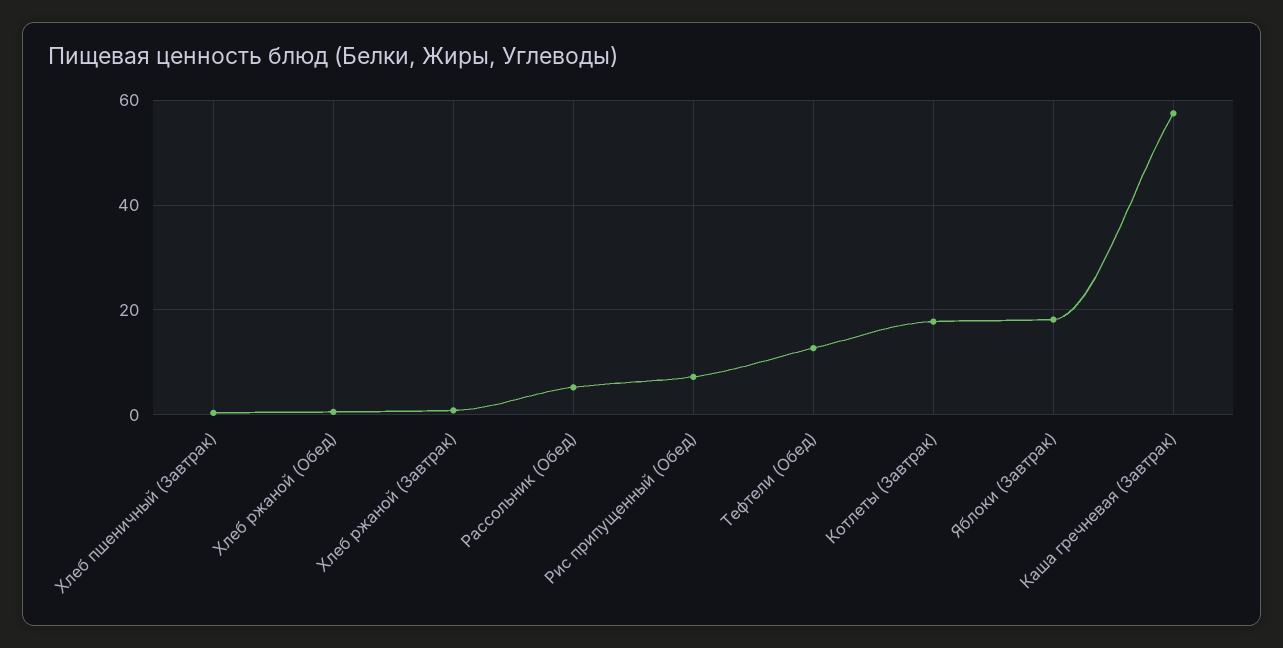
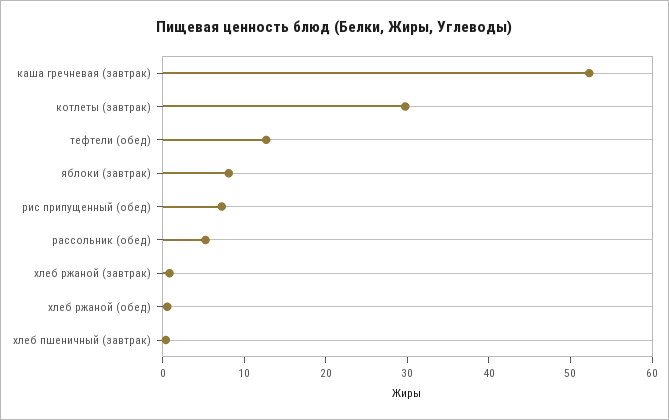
Котлеты (Завтрак): 18 -> 30
Яблоки (Завтрак): 18 -> 8
Каша гречневая (Завтрак): 58 -> 52

